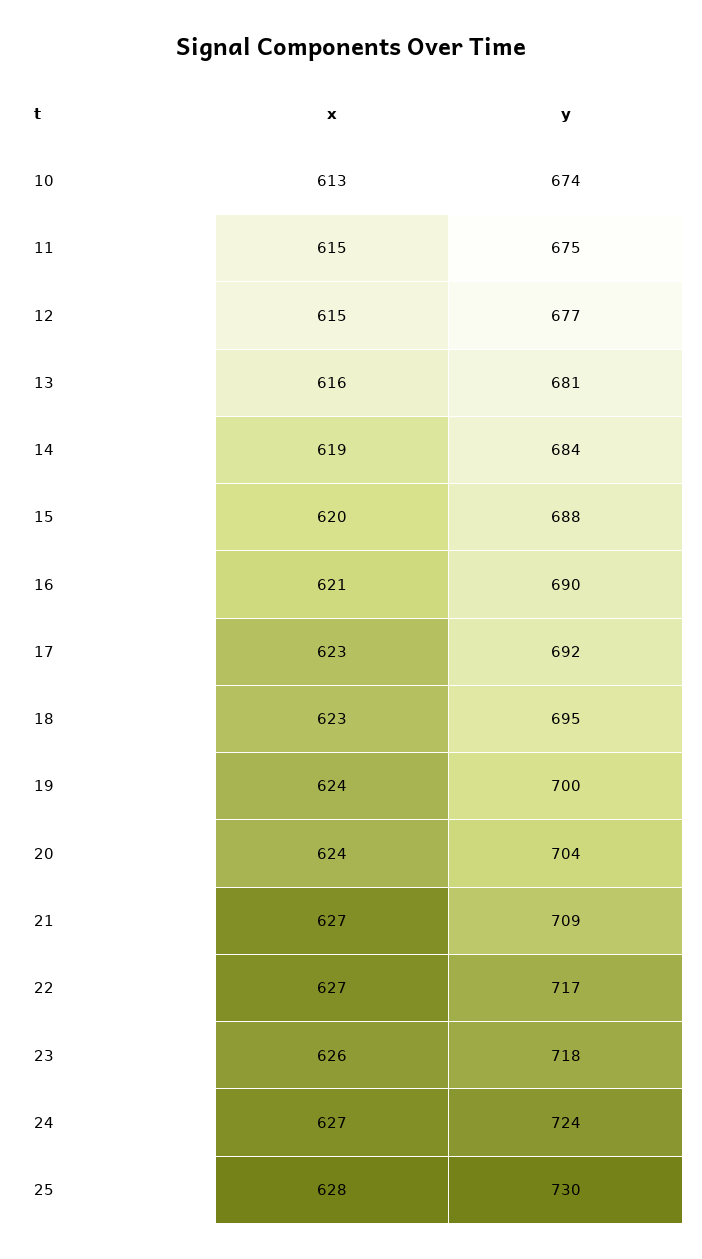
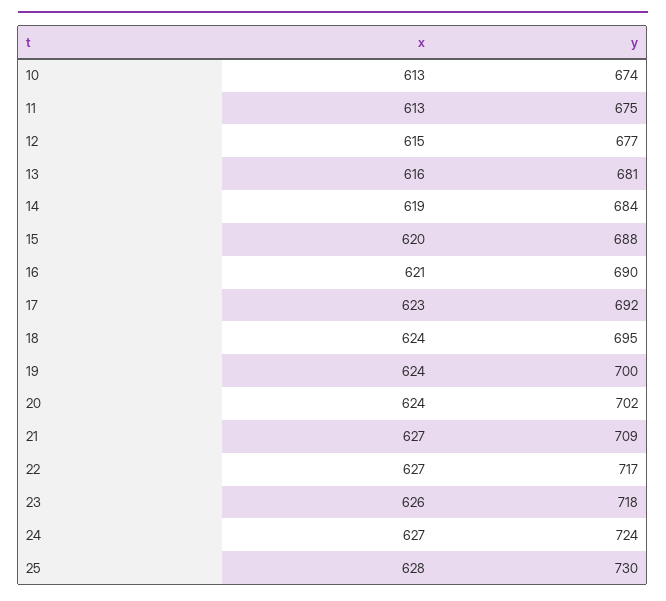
x, 11: 615 -> 613
x, 18: 623 -> 624
y, 20: 704 -> 702

